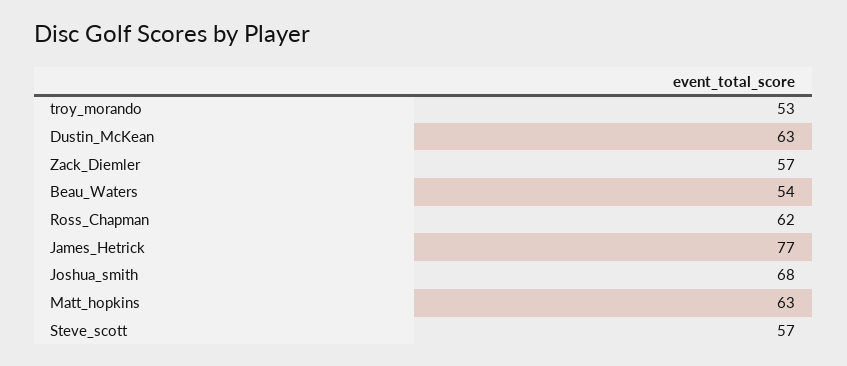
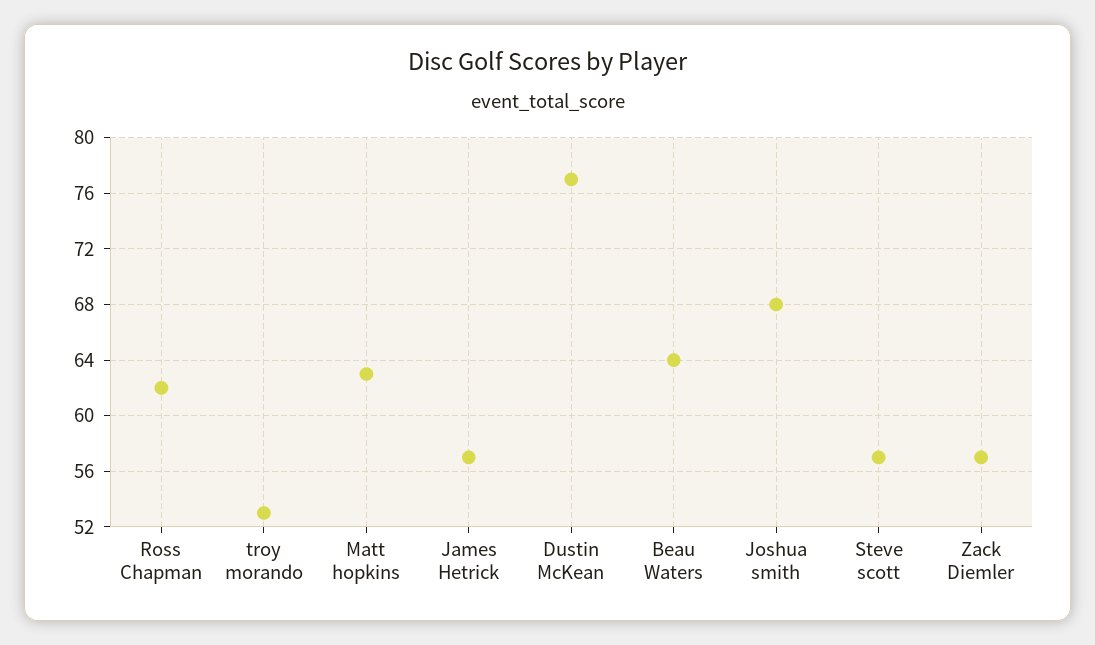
Dustin_McKean: 63 -> 77
Beau_Waters: 54 -> 64
James_Hetrick: 77 -> 57

